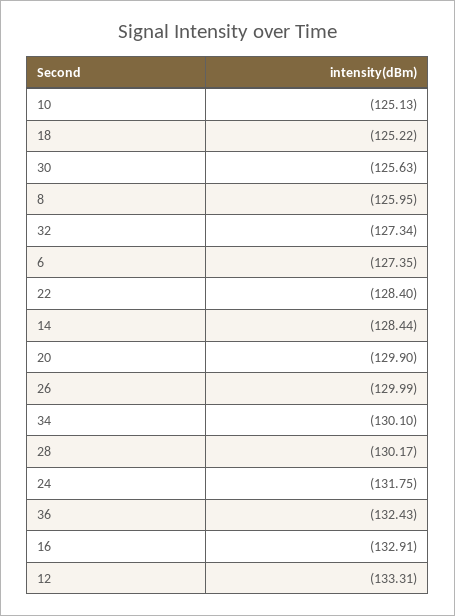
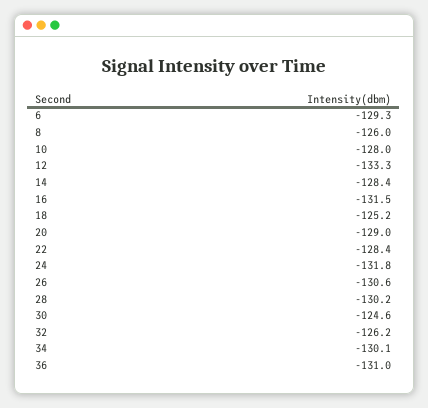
10: -125.13 -> -128
30: -125.63 -> -124.6
32: -127.34 -> -126.2
6: -127.35 -> -129.3
20: -129.9 -> -129
26: -129.99 -> -130.6
36: -132.43 -> -131
16: -132.91 -> -131.5

